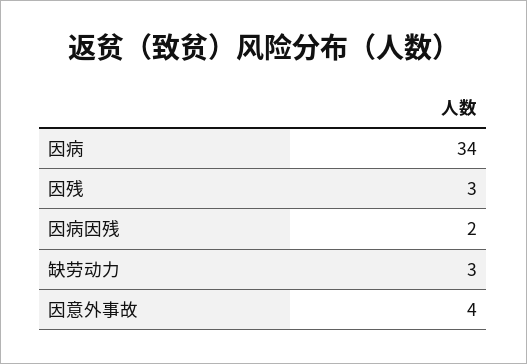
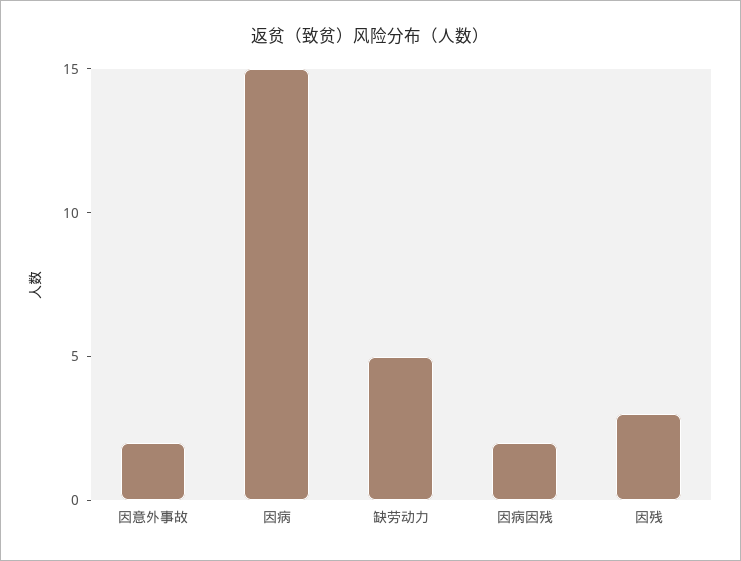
因病: 34 -> 15
缺劳动力: 3 -> 5
因意外事故: 4 -> 2

